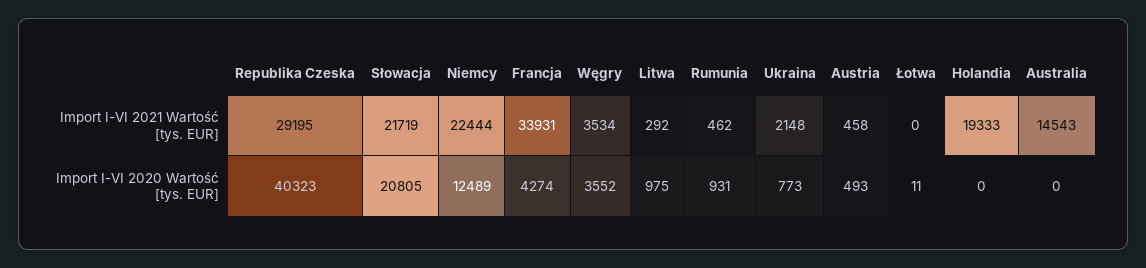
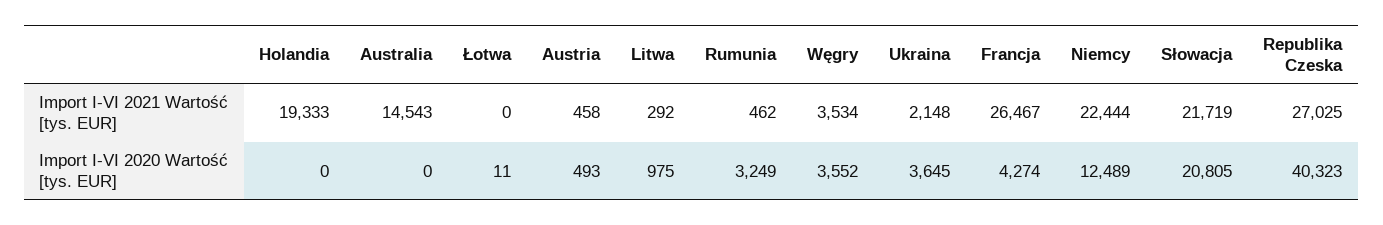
Republika Czeska, Import I-VI 2021 Wartość [tys. EUR]: 29195 -> 27025
Francja, Import I-VI 2021 Wartość [tys. EUR]: 33931 -> 26467
Rumunia, Import I-VI 2020 Wartość [tys. EUR]: 931 -> 3249
Ukraina, Import I-VI 2020 Wartość [tys. EUR]: 773 -> 3645

